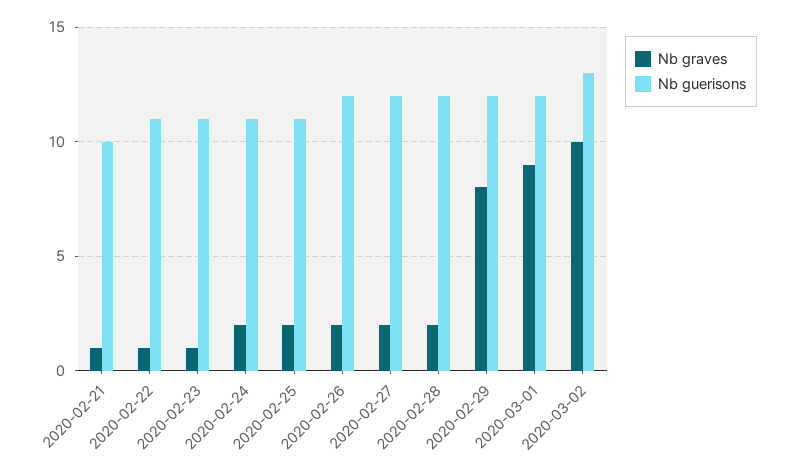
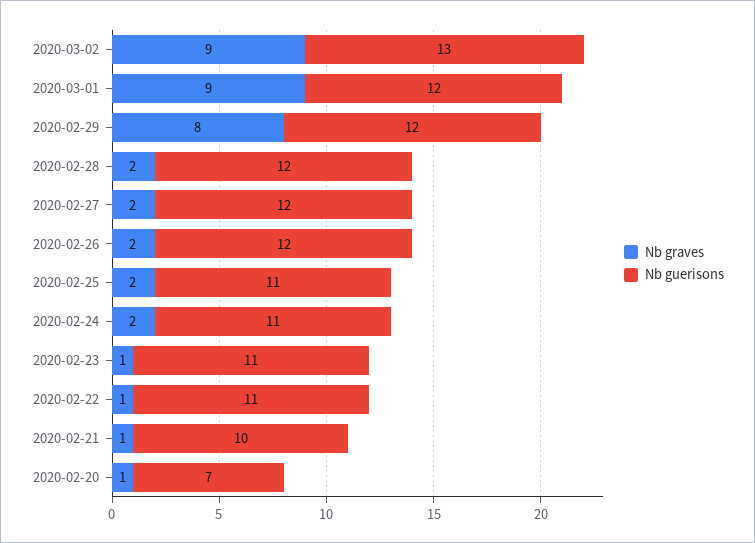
Nb graves, 2020-03-02: 10 -> 9
Nb graves, 2020-02-20: none -> 1
Nb guerisons, 2020-02-20: none -> 7

